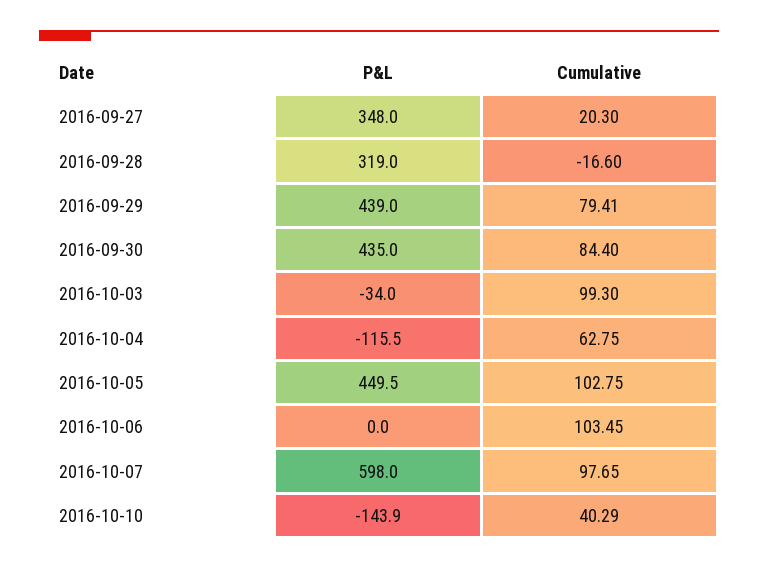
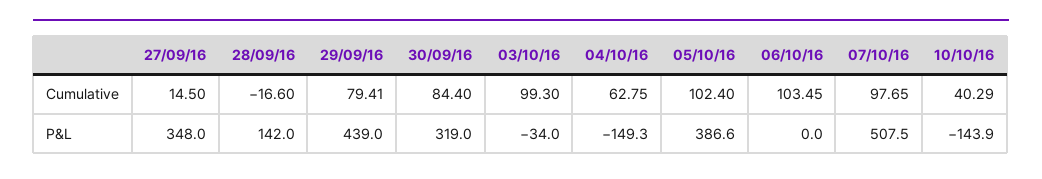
Cumulative, 2016-09-27: 20.3 -> 14.5
P&L, 2016-09-28: 319 -> 142
P&L, 2016-09-30: 435 -> 319
P&L, 2016-10-04: -115.5 -> -149.3
P&L, 2016-10-05: 449.5 -> 386.6
Cumulative, 2016-10-05: 102.75 -> 102.4
P&L, 2016-10-07: 598 -> 507.5

